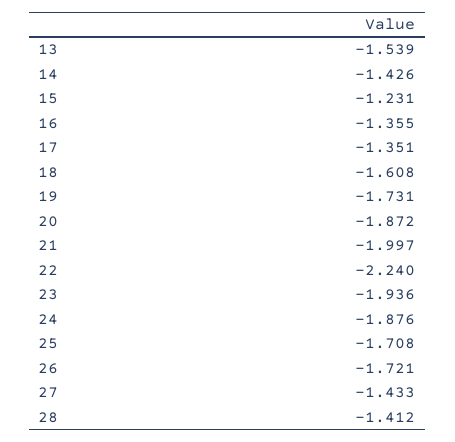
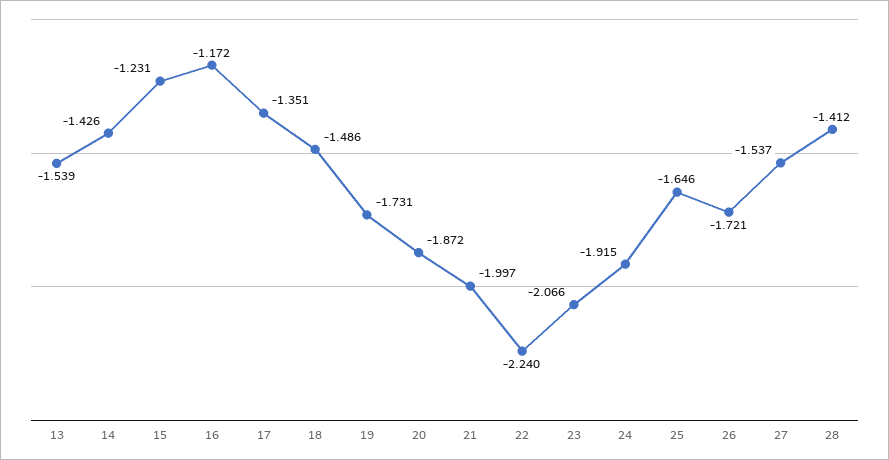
16: -1.355 -> -1.172
18: -1.608 -> -1.486
23: -1.936 -> -2.066
24: -1.876 -> -1.915
25: -1.708 -> -1.646
27: -1.433 -> -1.537

